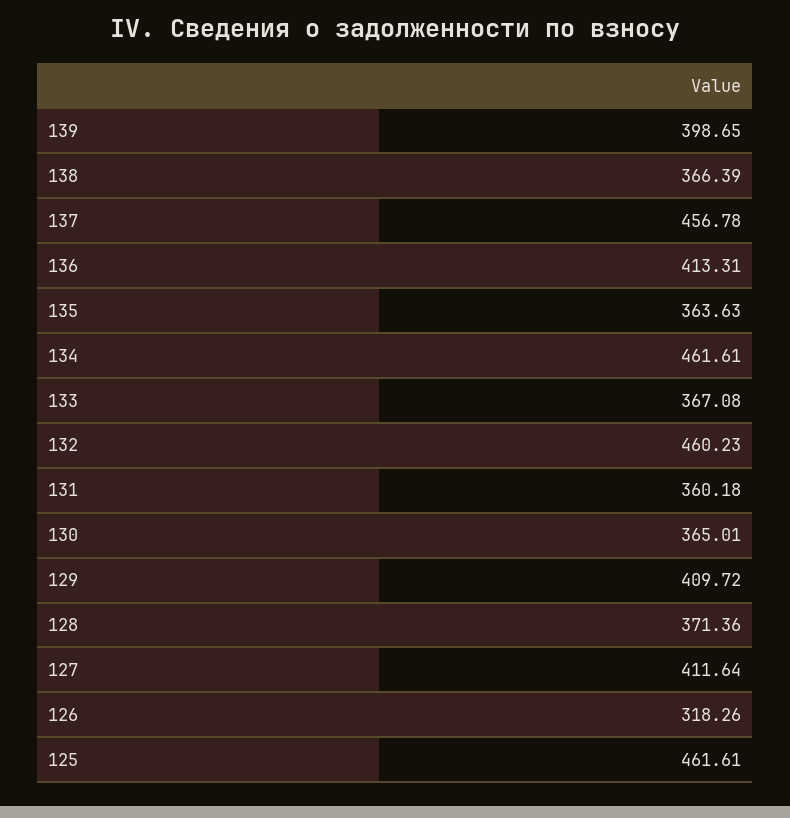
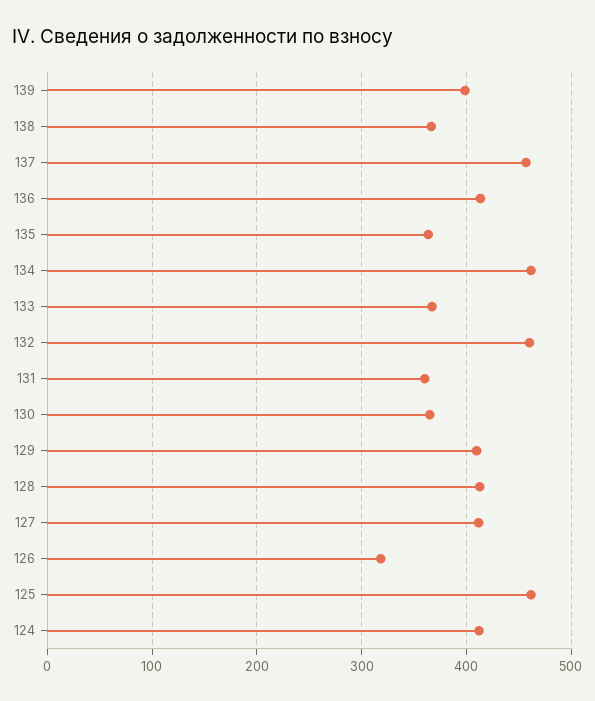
128: 371.36 -> 410
124: none -> 410

